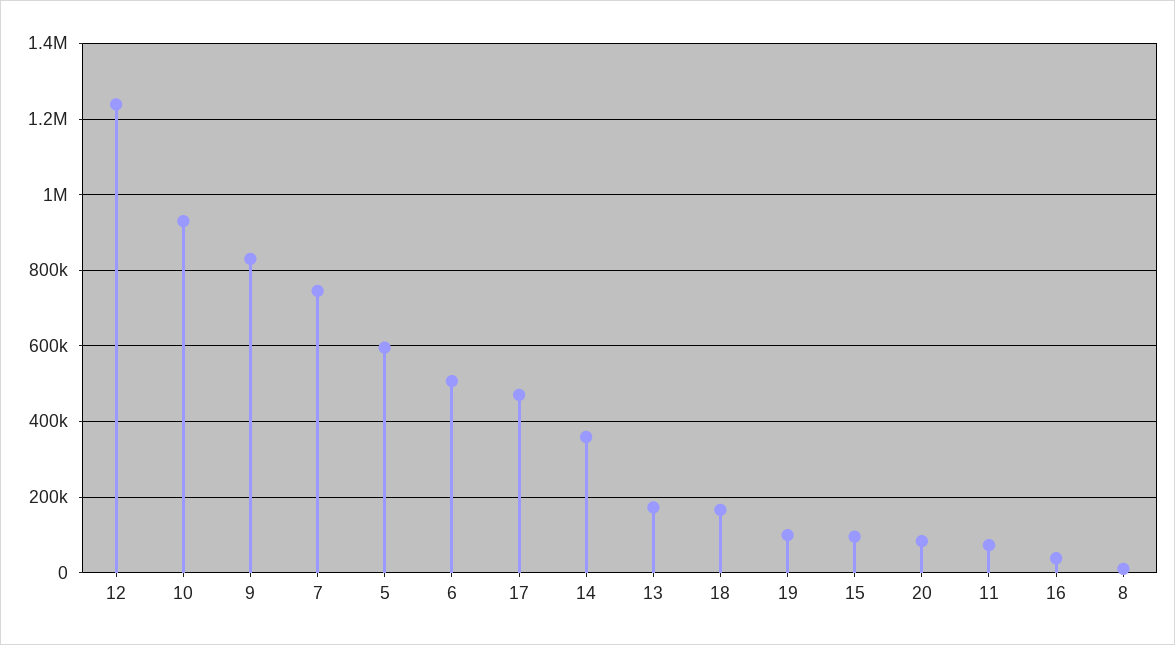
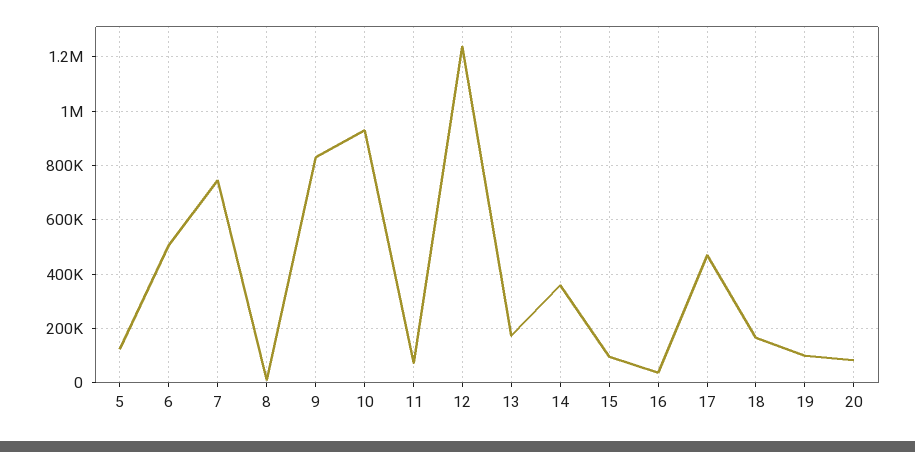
5: 600000 -> 125000

